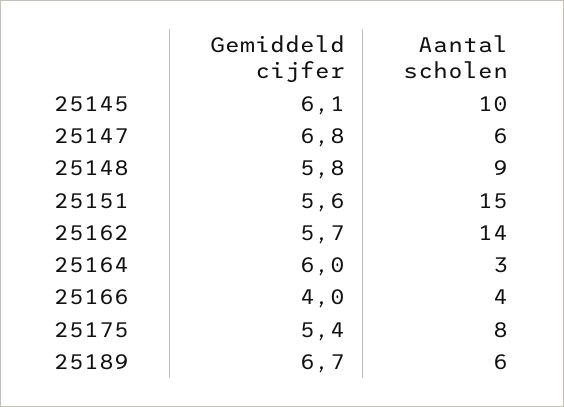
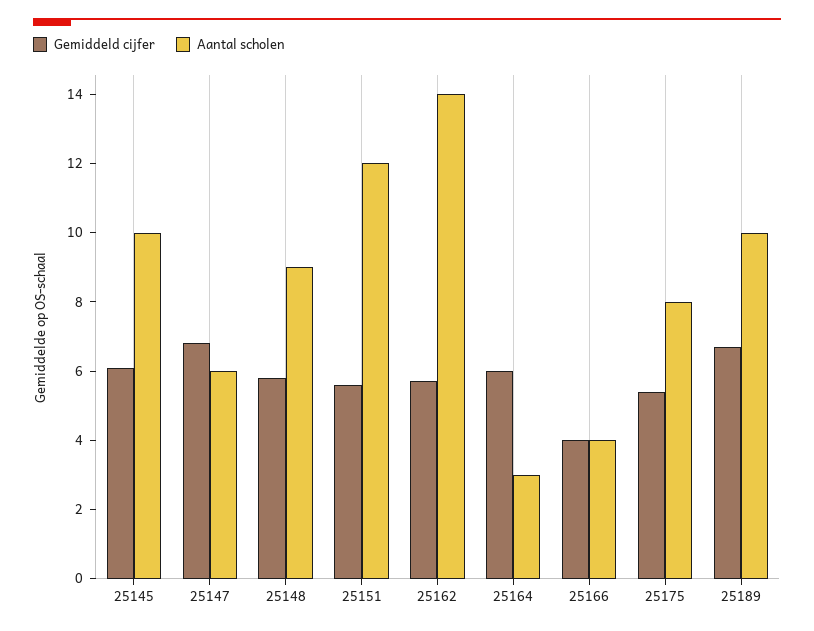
Aantal scholen, 25151: 15 -> 12
Aantal scholen, 25189: 6 -> 10

